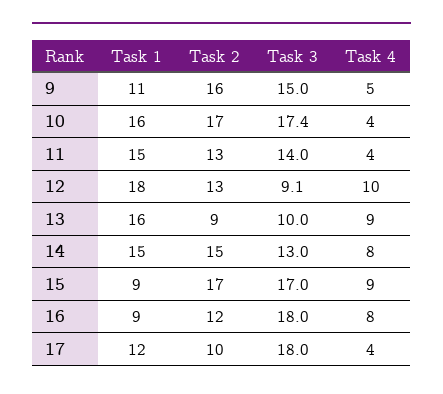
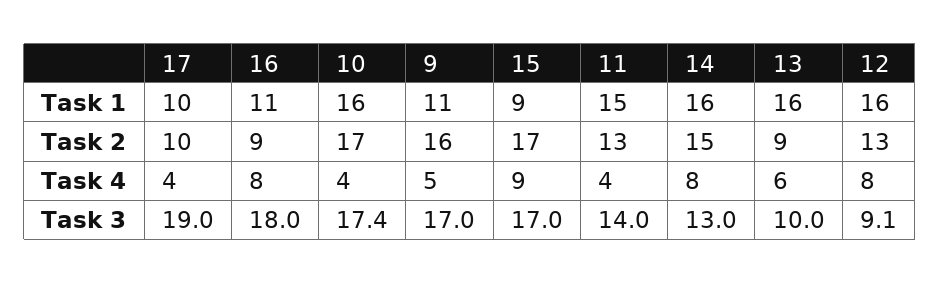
Task 3, 9: 15 -> 17
Task 1, 12: 18 -> 16
Task 4, 12: 10 -> 8
Task 4, 13: 9 -> 6
Task 1, 14: 15 -> 16
Task 1, 16: 9 -> 11
Task 2, 16: 12 -> 9
Task 1, 17: 12 -> 10
Task 3, 17: 18 -> 19

